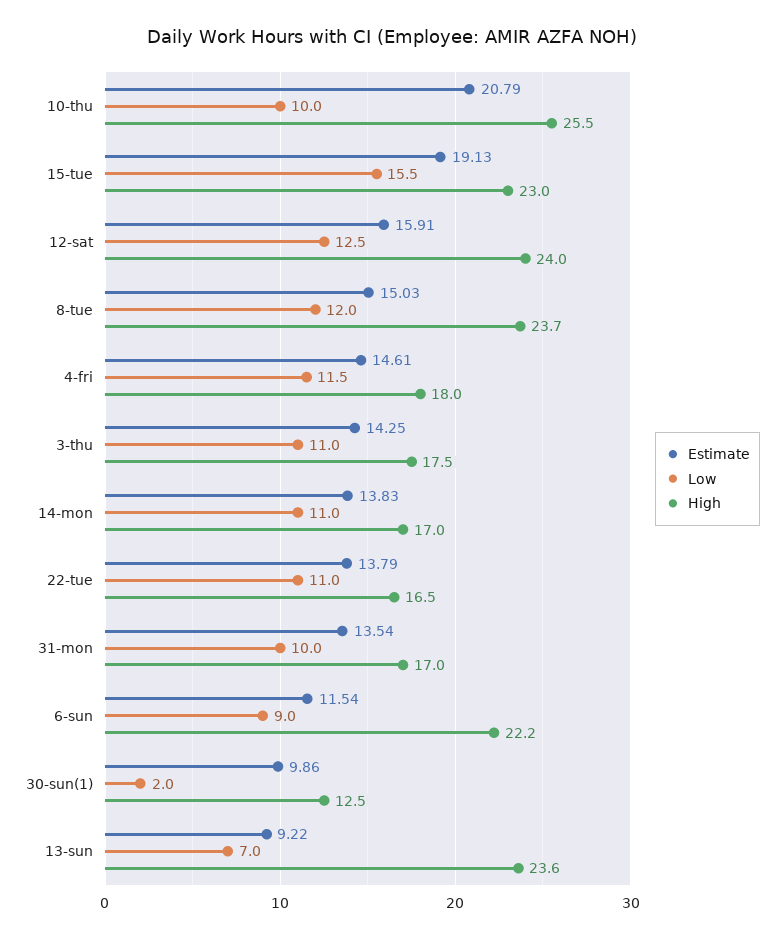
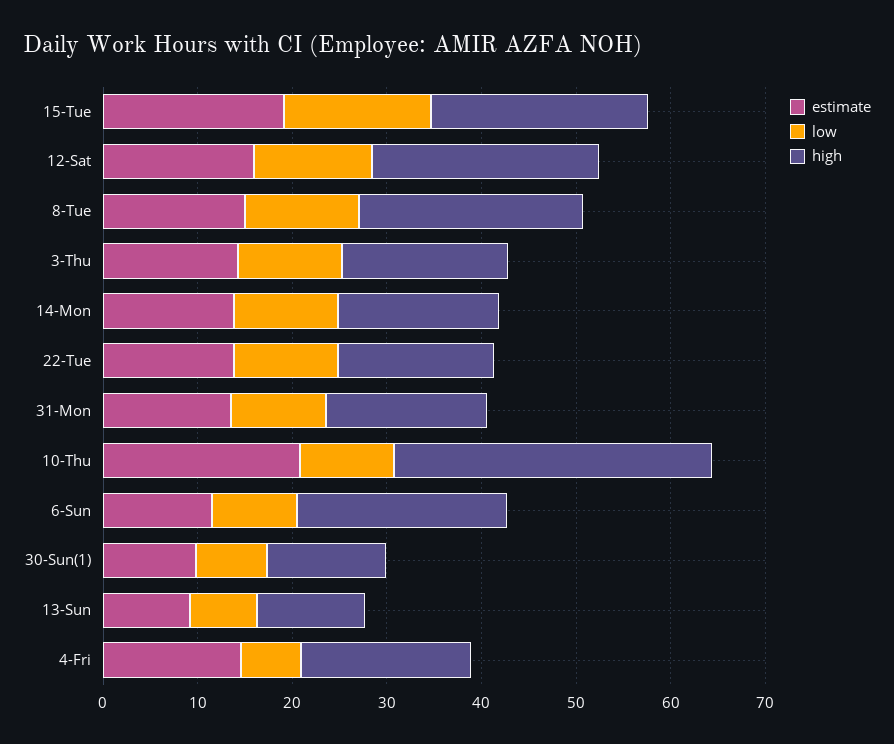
High, 10-thu: 25.5 -> 34
Low, 4-fri: 11.5 -> 6
Low, 30-sun(1): 2 -> 8
High, 13-sun: 23.6 -> 12

